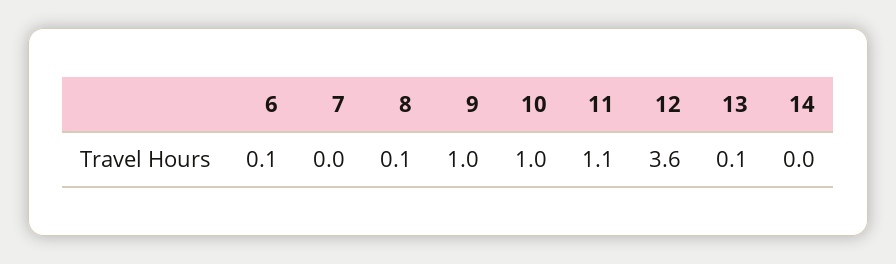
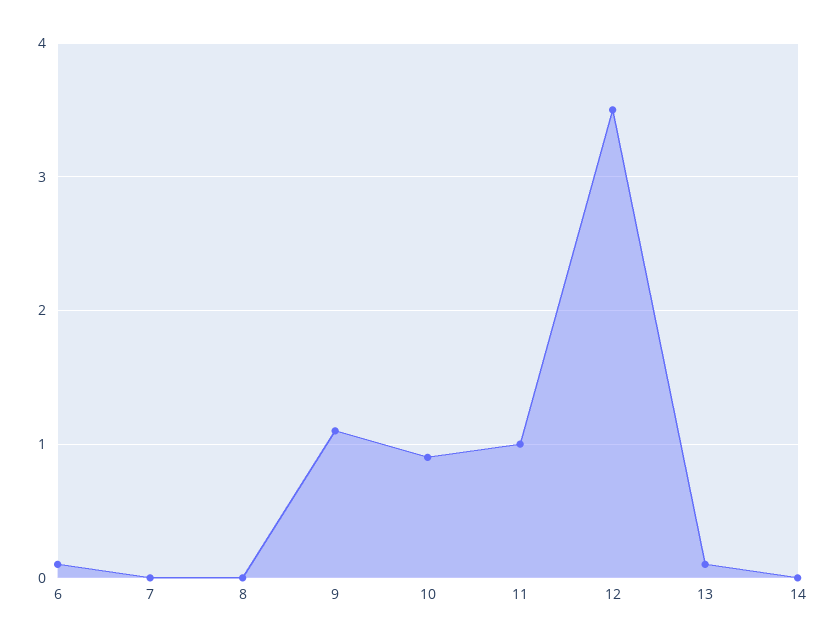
8: 0.1 -> 0
9: 1 -> 1.1
10: 1 -> 0.9
11: 1.1 -> 1
12: 3.6 -> 3.5

